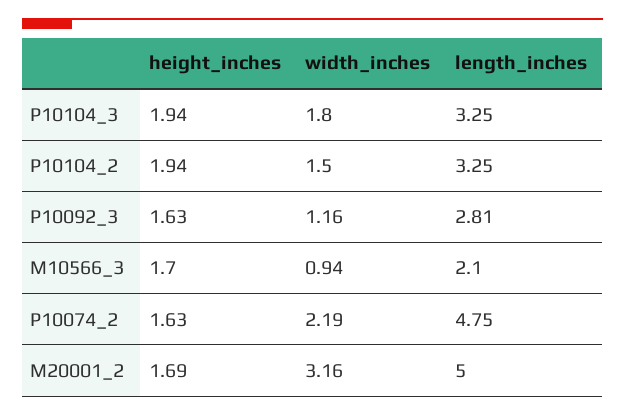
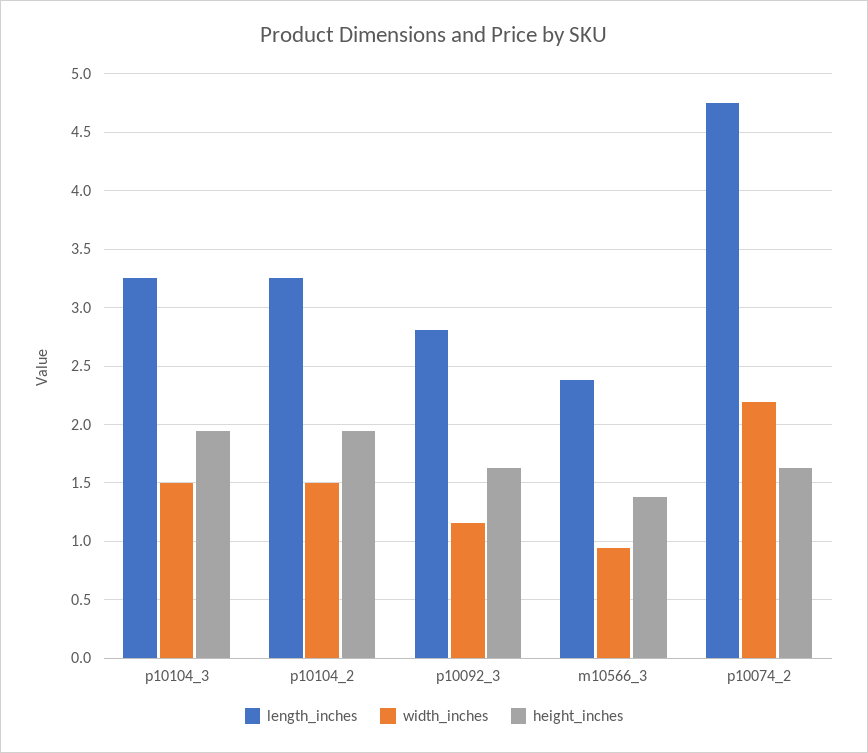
width_inches, P10104_3: 1.8 -> 1.5
height_inches, M10566_3: 1.7 -> 1.4
length_inches, M10566_3: 2.1 -> 2.4
height_inches, M20001_2: 1.69 -> none
width_inches, M20001_2: 3.16 -> none
length_inches, M20001_2: 5 -> none

